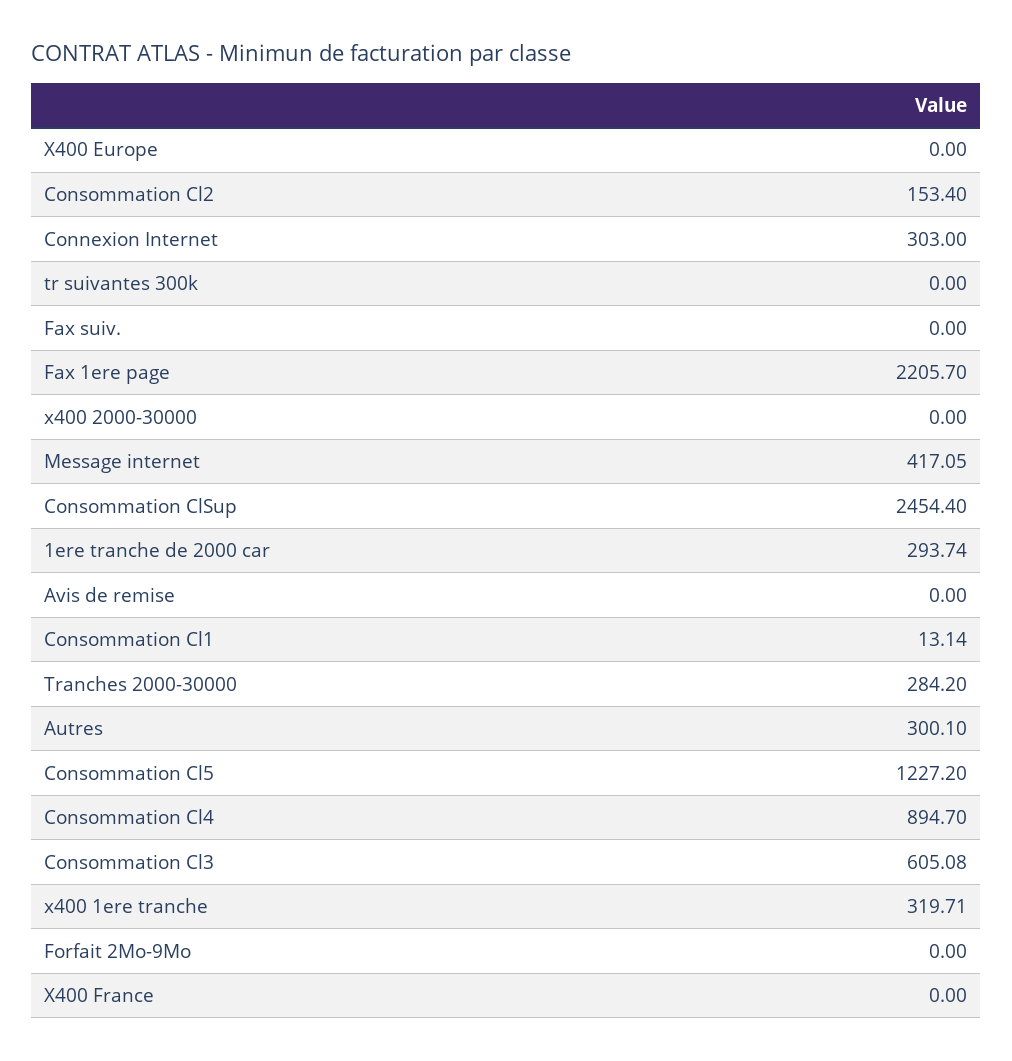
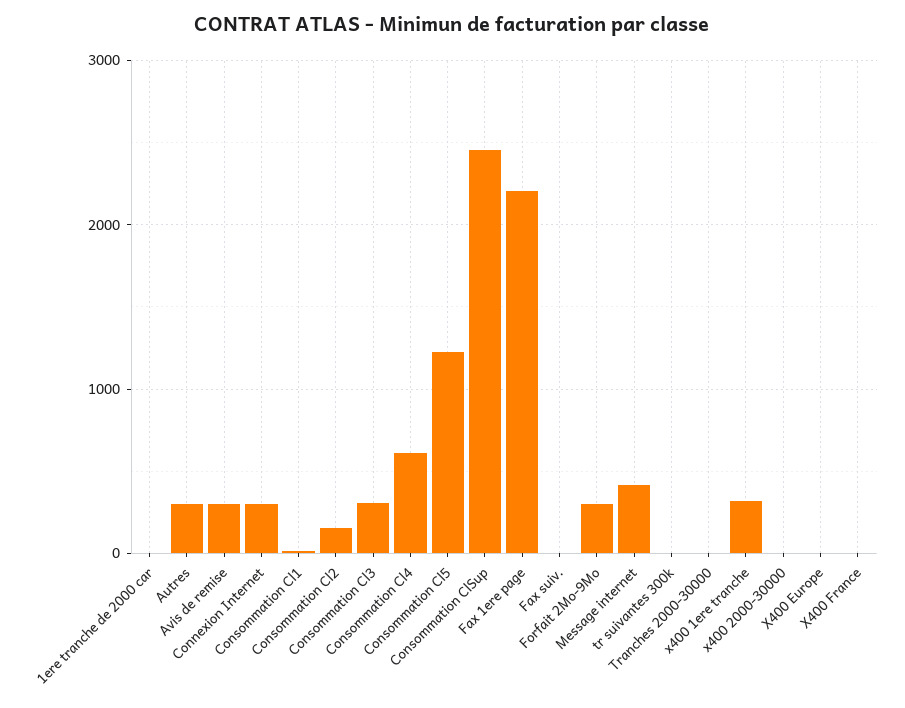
1ere tranche de 2000 car: 293.74 -> 0
Avis de remise: 0 -> 300
Tranches 2000-30000: 284.2 -> 0
Consommation Cl4: 894.7 -> 600
Consommation Cl3: 605.08 -> 300
Forfait 2Mo-9Mo: 0 -> 300

